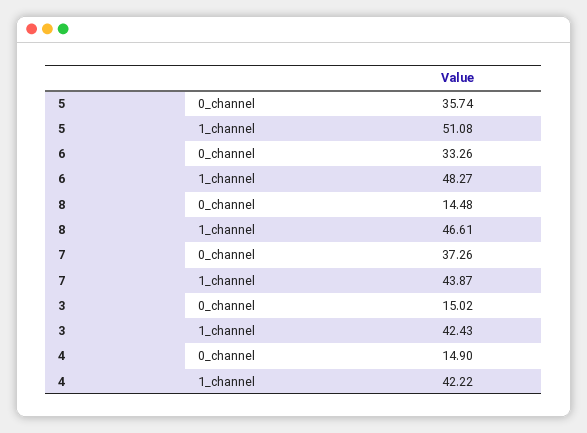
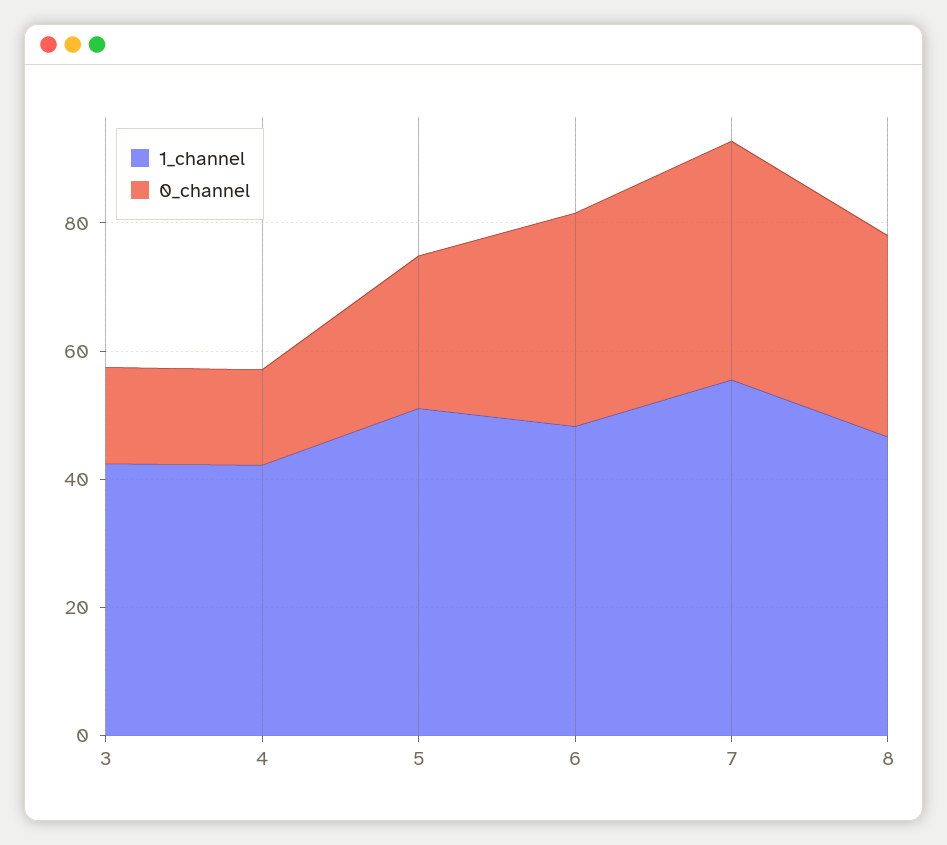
0_channel, 5: 35.74 -> 25
0_channel, 8: 14.48 -> 30
1_channel, 7: 43.87 -> 55

